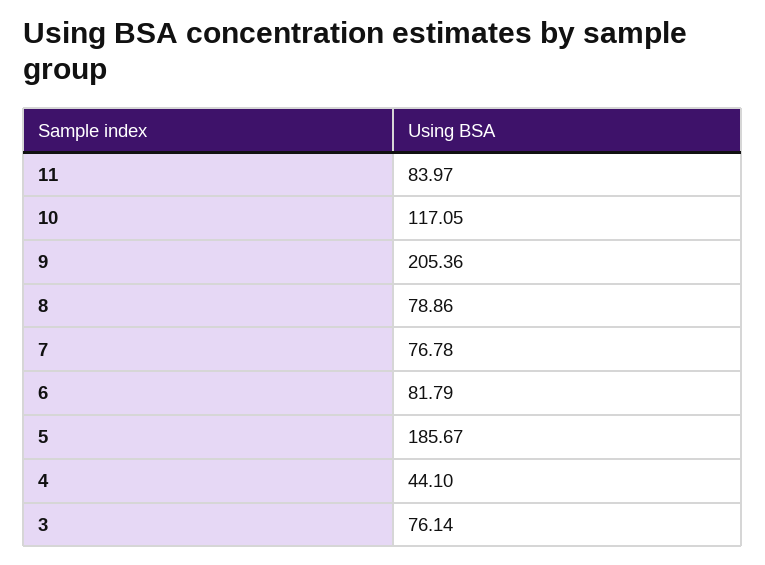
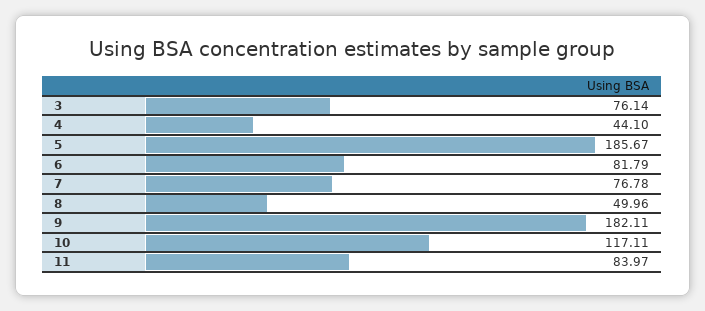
10: 117.05 -> 117.11
9: 205.36 -> 182.11
8: 78.86 -> 49.96

